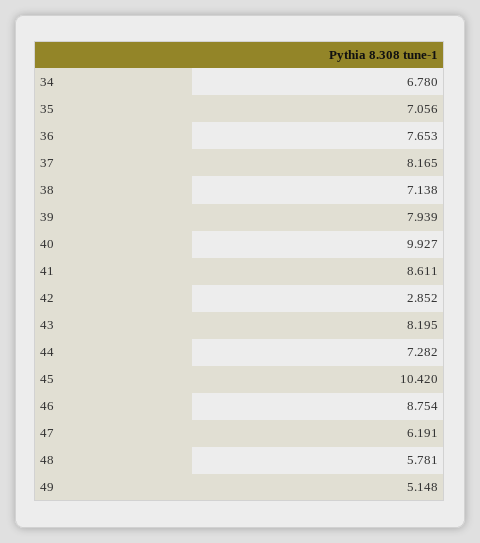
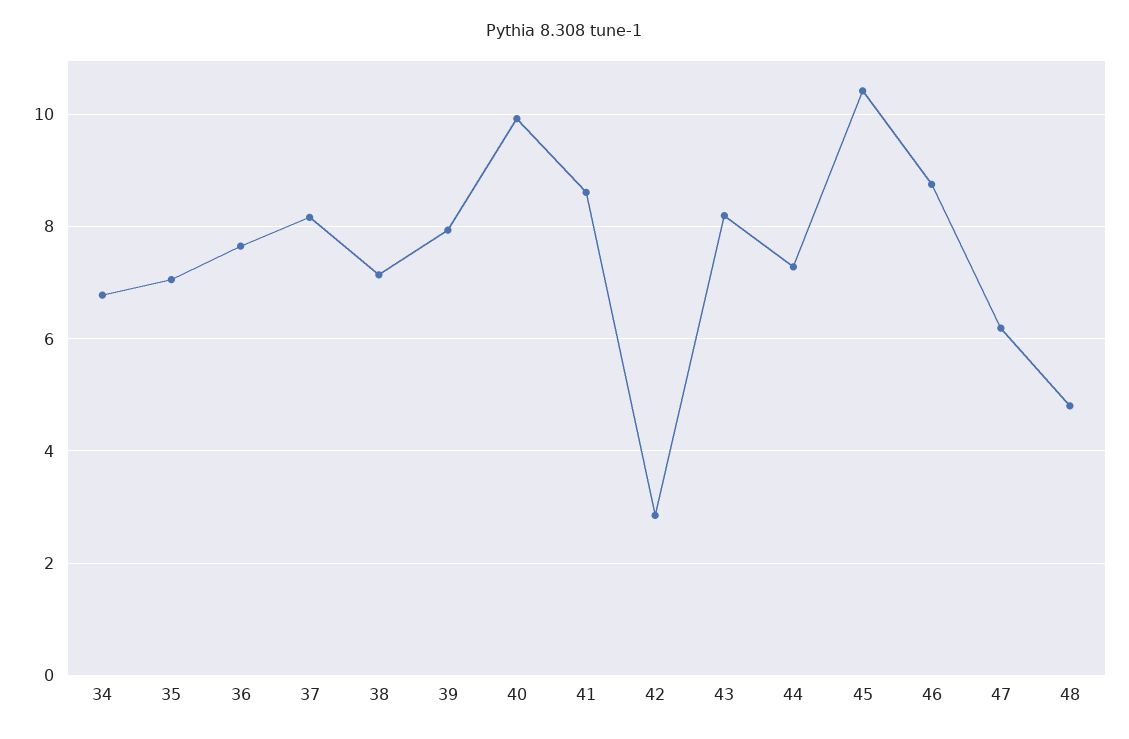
48: 5.781 -> 4.8
49: 5.148 -> none

